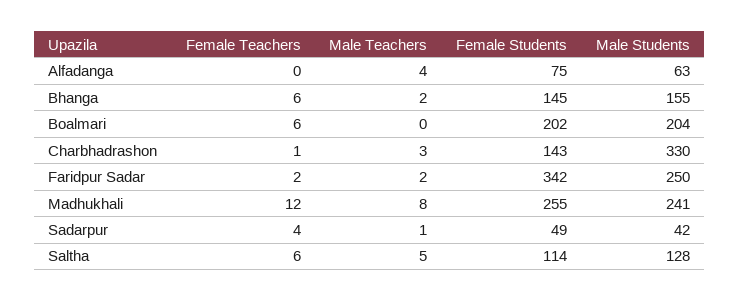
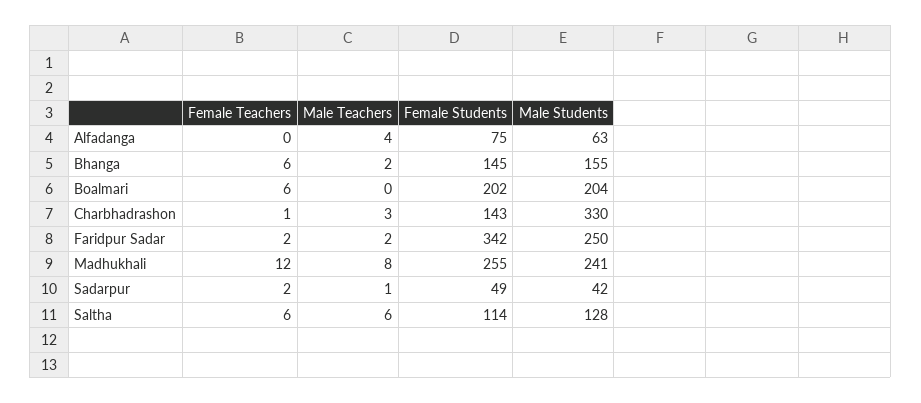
Female Teachers, Sadarpur: 4 -> 2
Male Teachers, Saltha: 5 -> 6

